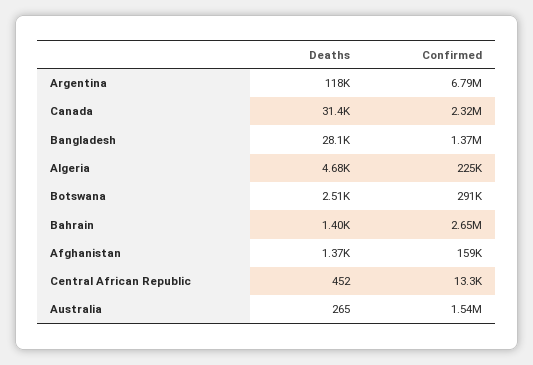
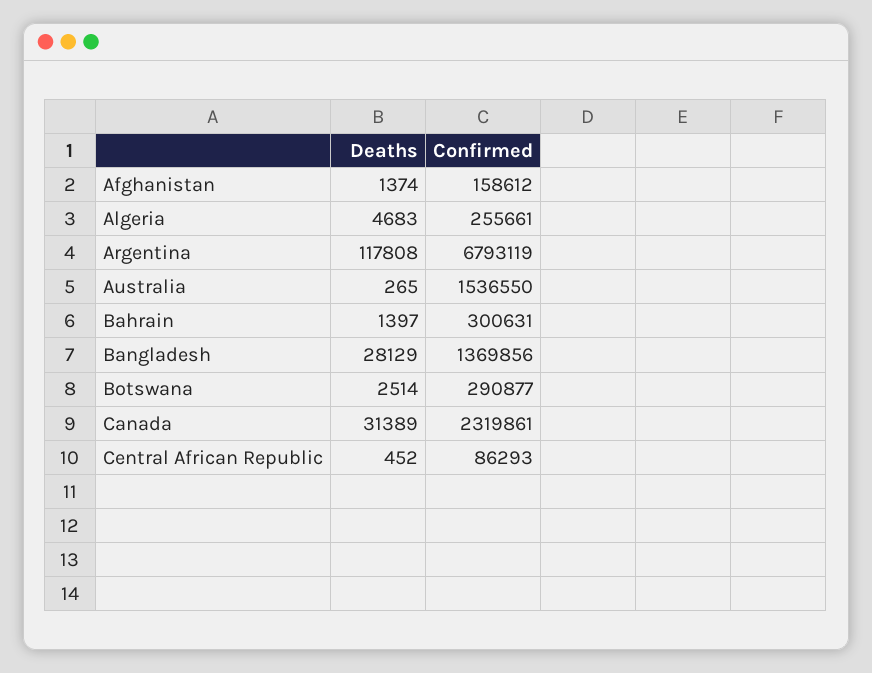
Confirmed, Algeria: 225000 -> 255661
Confirmed, Bahrain: 2650000 -> 300631
Confirmed, Central African Republic: 13300 -> 86293

